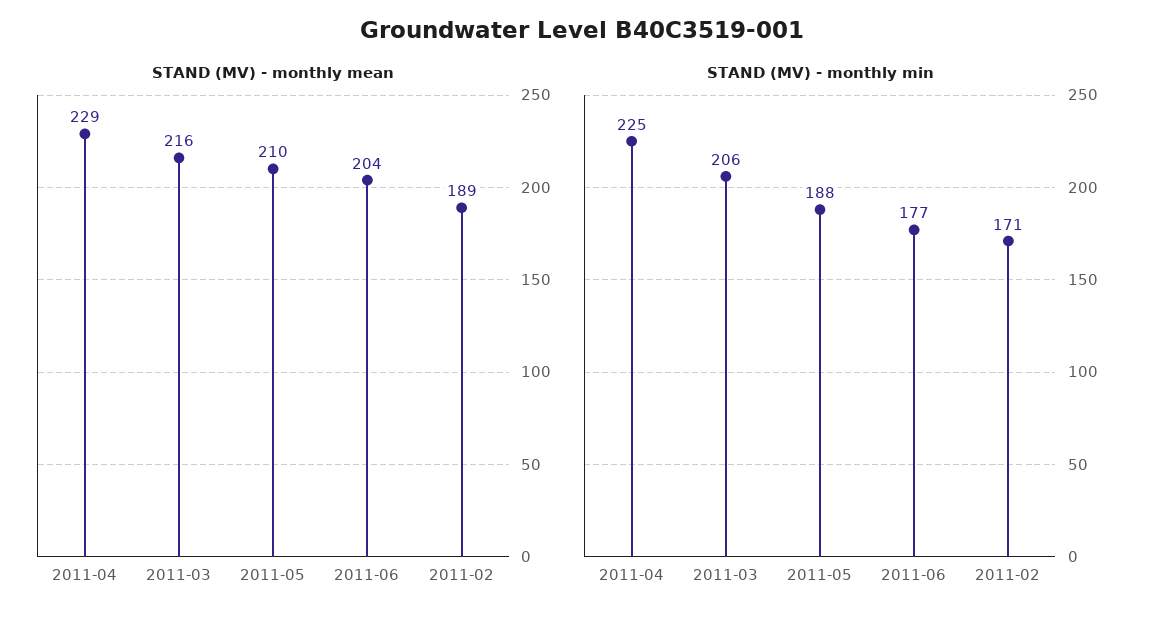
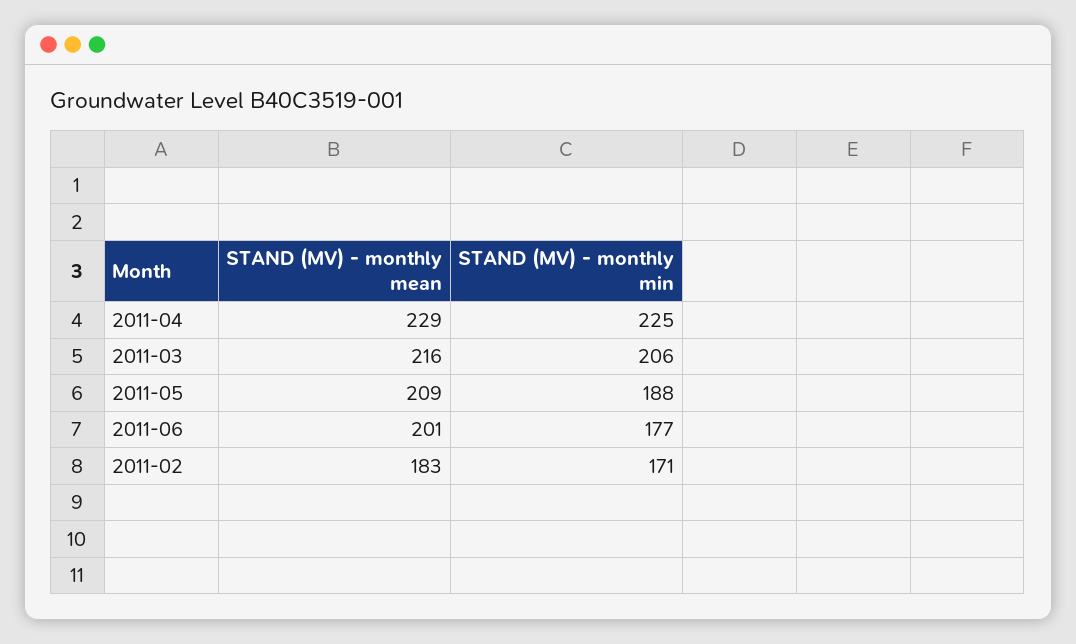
STAND (MV) - monthly mean, 2011-05: 210 -> 209
STAND (MV) - monthly mean, 2011-06: 204 -> 201
STAND (MV) - monthly mean, 2011-02: 189 -> 183

